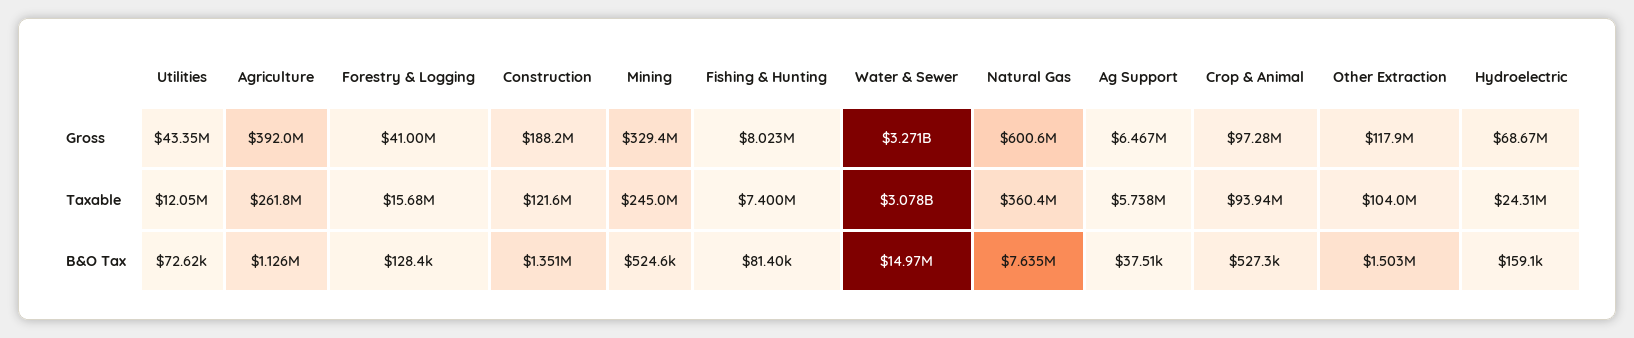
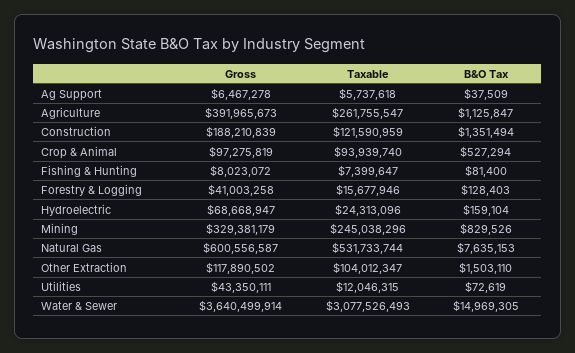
Water & Sewer, Gross: 3271000000 -> 3640499914
Natural Gas, Taxable: 360400000 -> 531733744
Mining, B&O Tax: 524600 -> 829526

